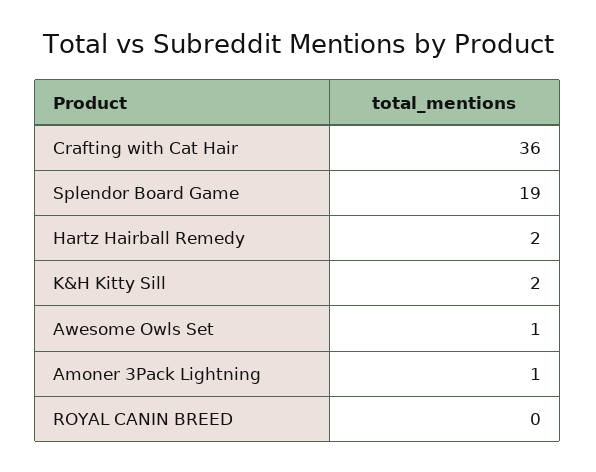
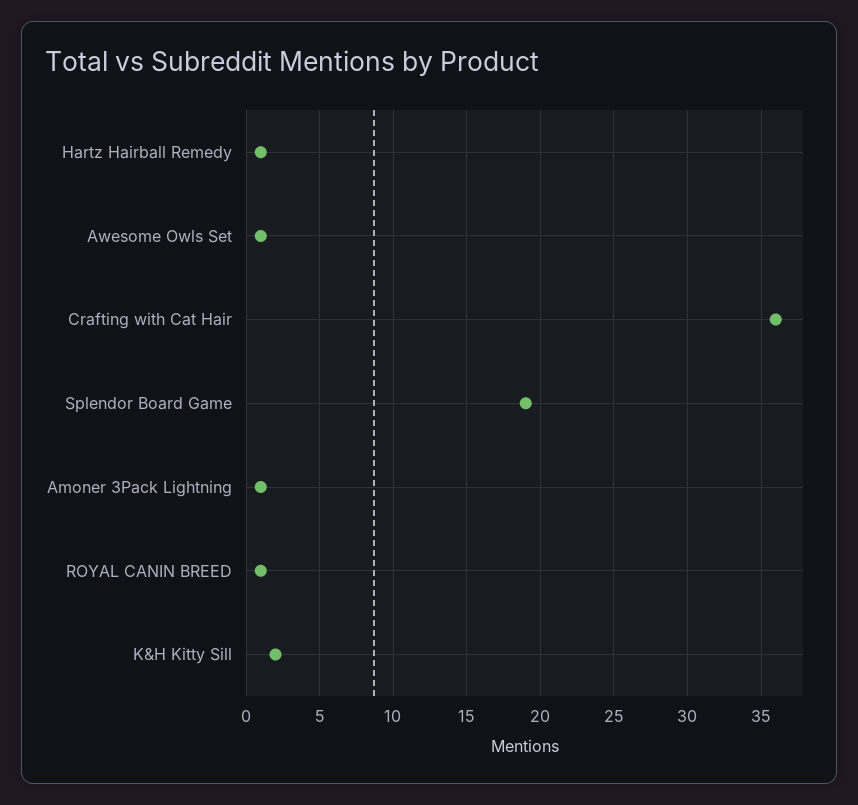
Hartz Hairball Remedy: 2 -> 1
ROYAL CANIN BREED: 0 -> 1

